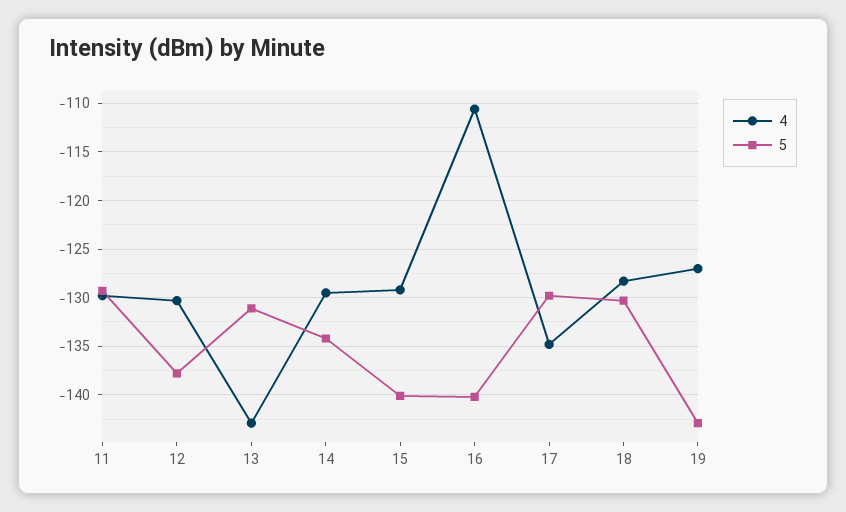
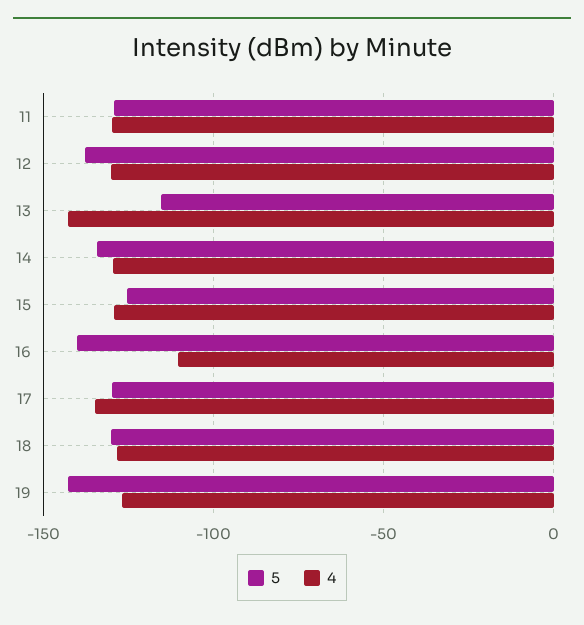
5, 13: -131 -> -115
5, 15: -140 -> -125

